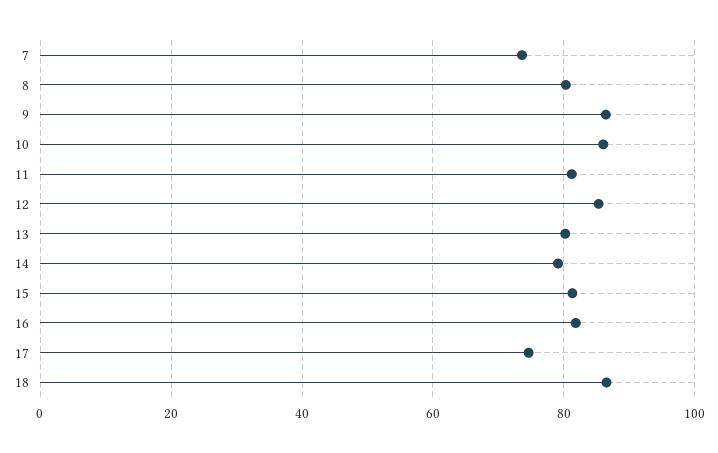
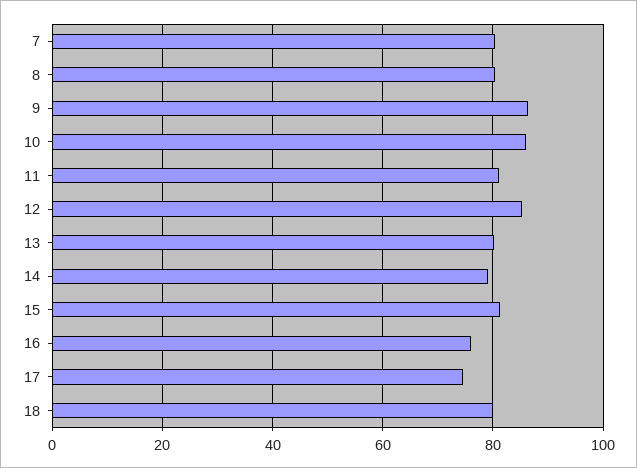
7: 74 -> 80
16: 82 -> 76
18: 86 -> 80

